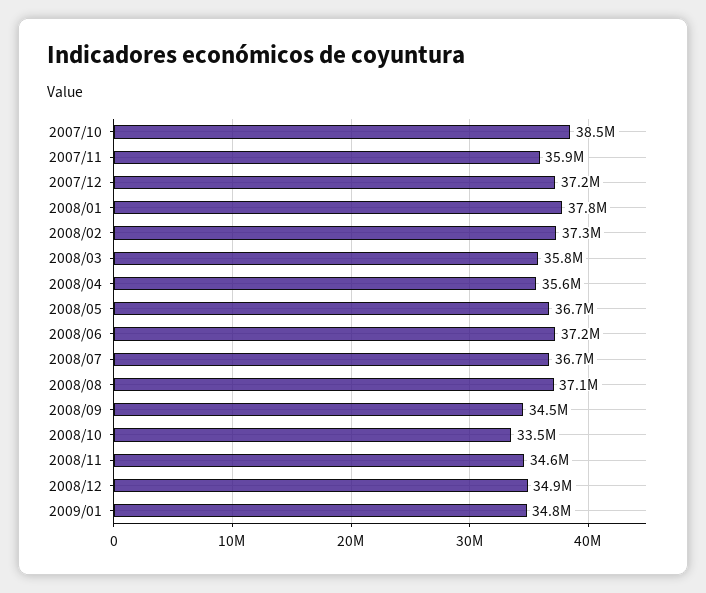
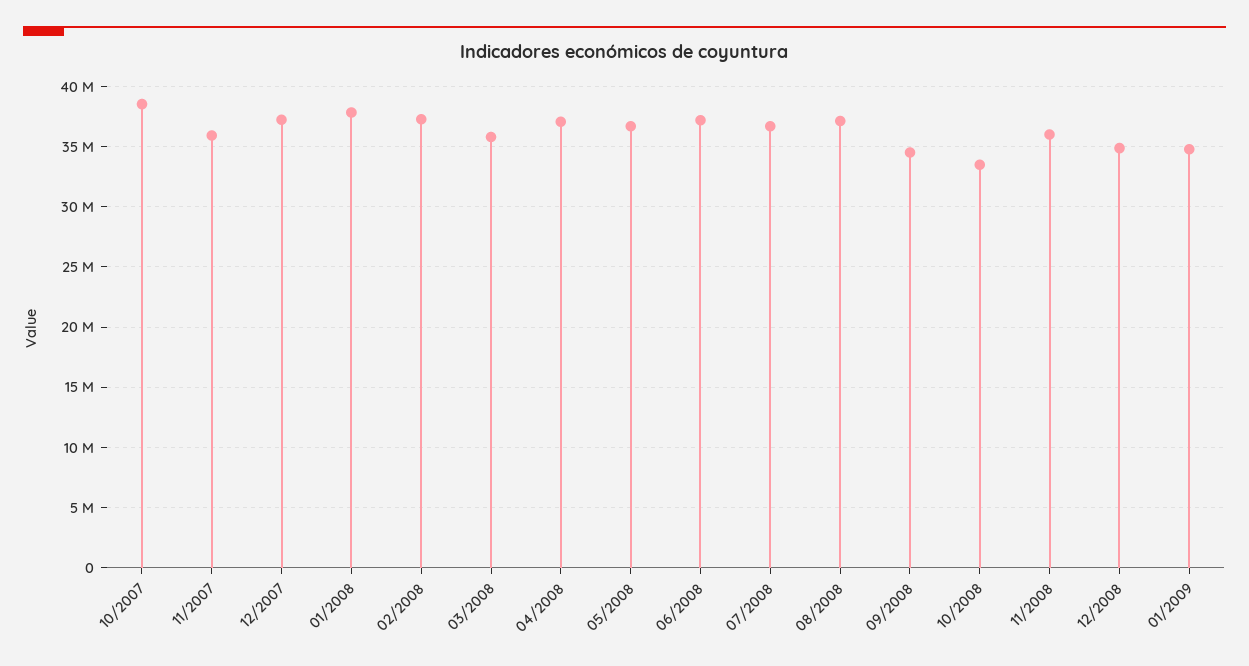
2008/04: 35600000 -> 37000000
2008/11: 34600000 -> 36000000

